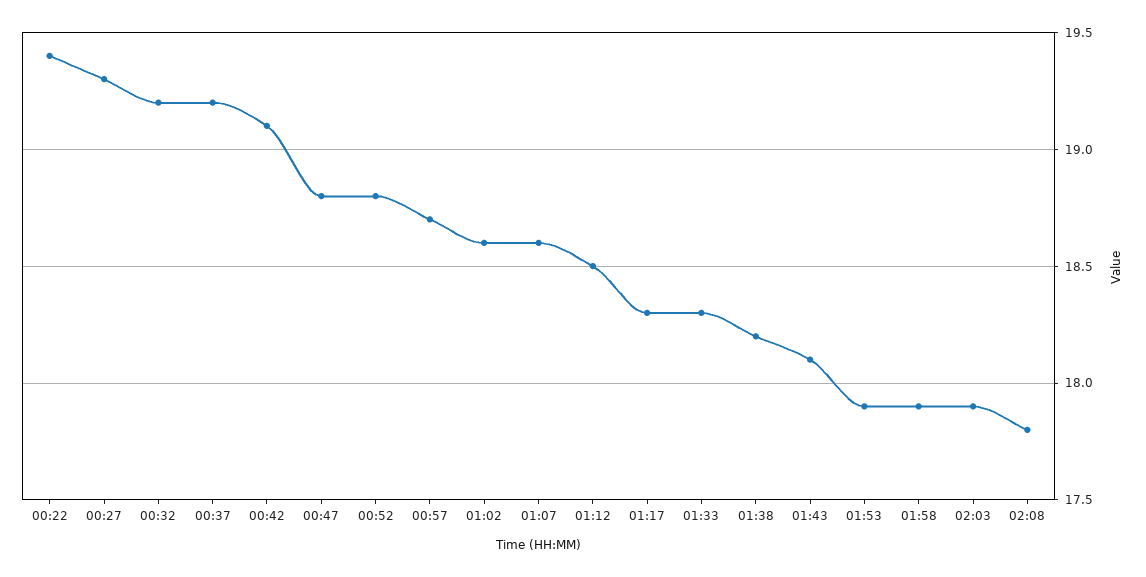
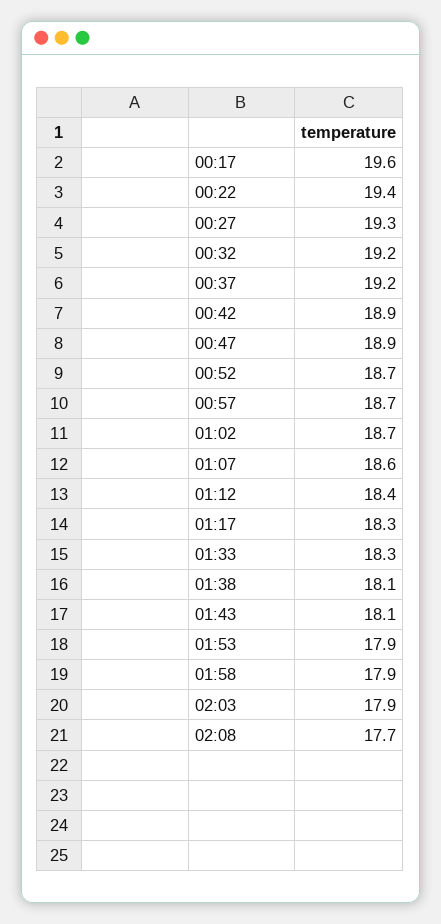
00:42: 19.1 -> 18.9
00:47: 18.8 -> 18.9
00:52: 18.8 -> 18.7
01:02: 18.6 -> 18.7
01:12: 18.5 -> 18.4
01:38: 18.2 -> 18.1
02:08: 17.8 -> 17.7
00:17: none -> 19.6

